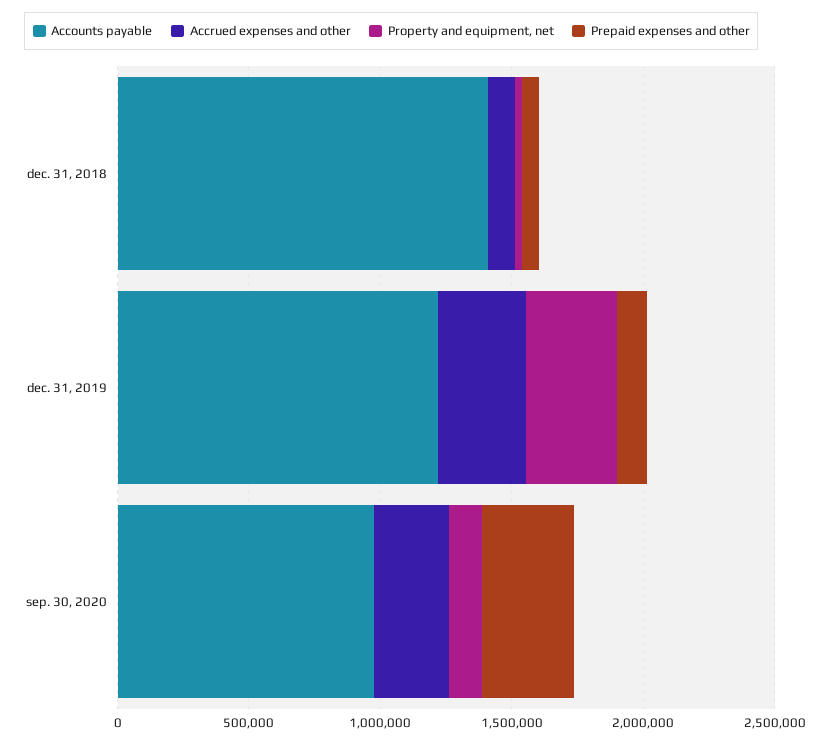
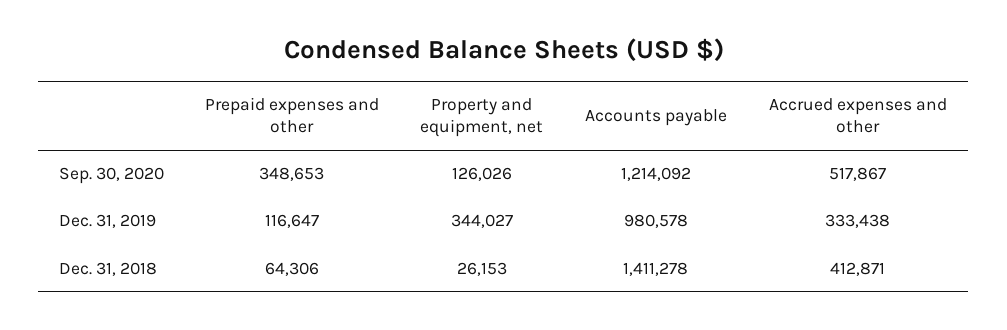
Accrued expenses and other, dec. 31, 2018: 100000 -> 412871
Accounts payable, dec. 31, 2019: 1200000 -> 980578
Accounts payable, sep. 30, 2020: 1000000 -> 1214092
Accrued expenses and other, sep. 30, 2020: 300000 -> 517867

